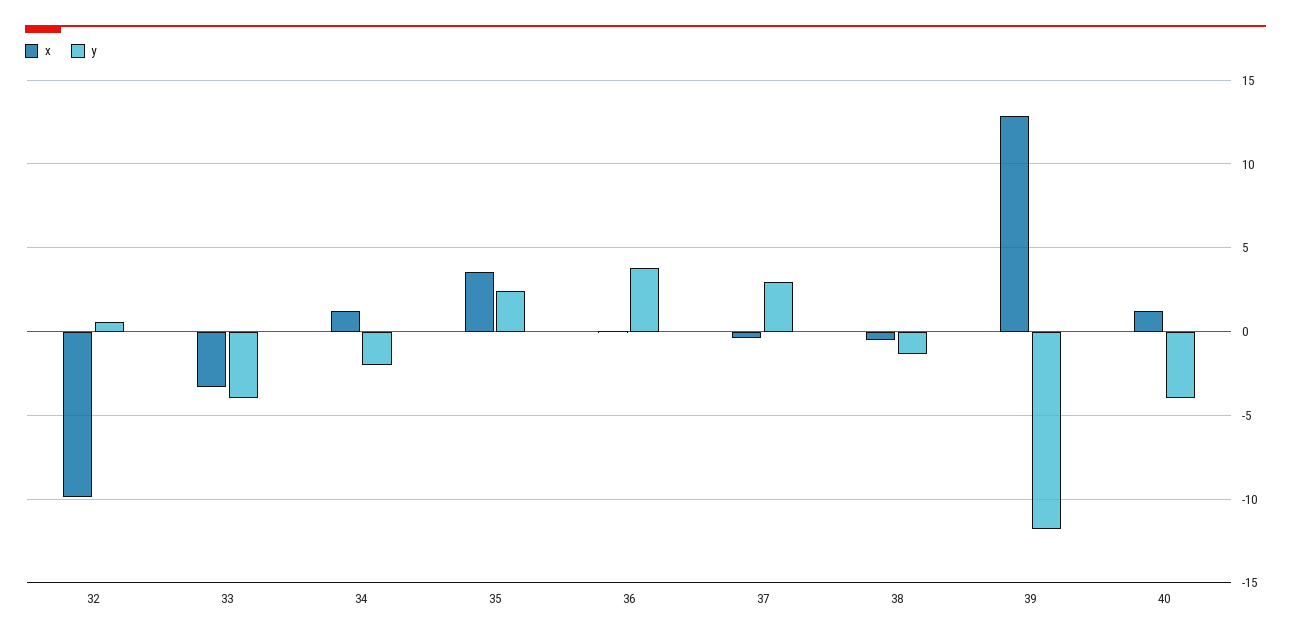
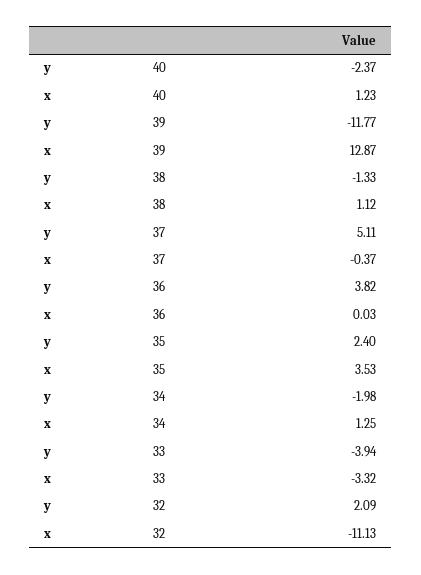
x, 32: -10 -> -11.13
y, 32: 0.5 -> 2.09
y, 37: 3 -> 5.11
x, 38: -0.5 -> 1.12
y, 40: -4 -> -2.37

